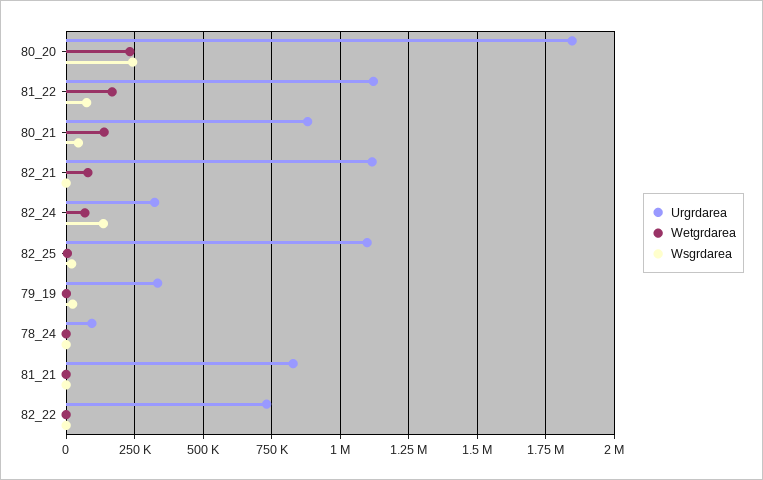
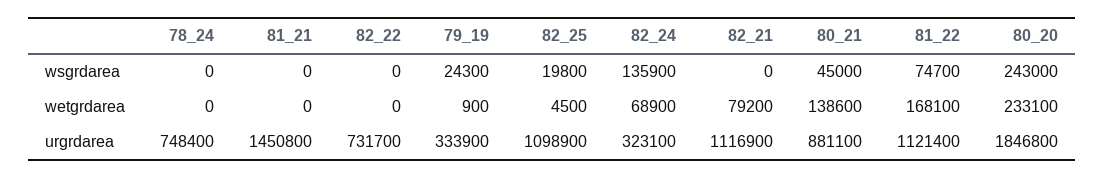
Urgrdarea, 78_24: 100000 -> 748400
Urgrdarea, 81_21: 825000 -> 1450800

